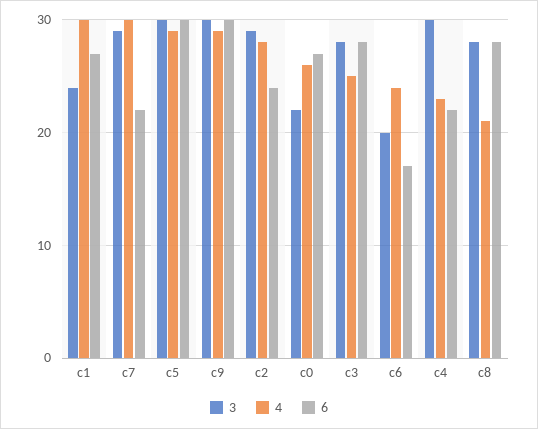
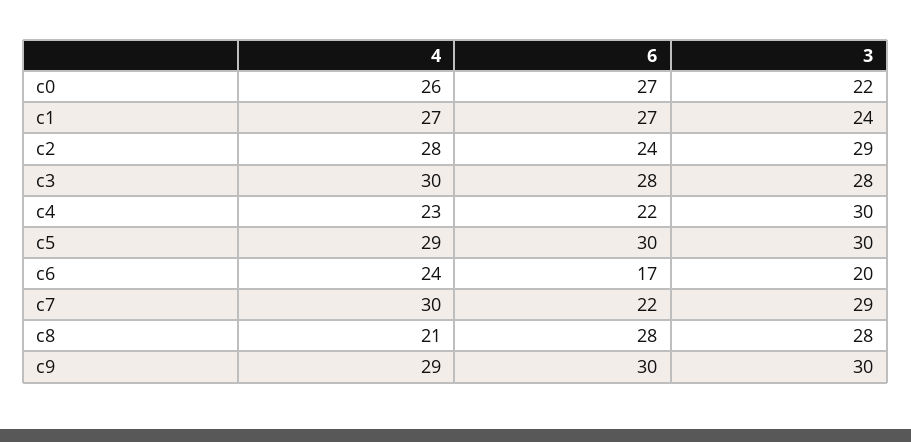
4, c1: 30 -> 27
4, c3: 25 -> 30

